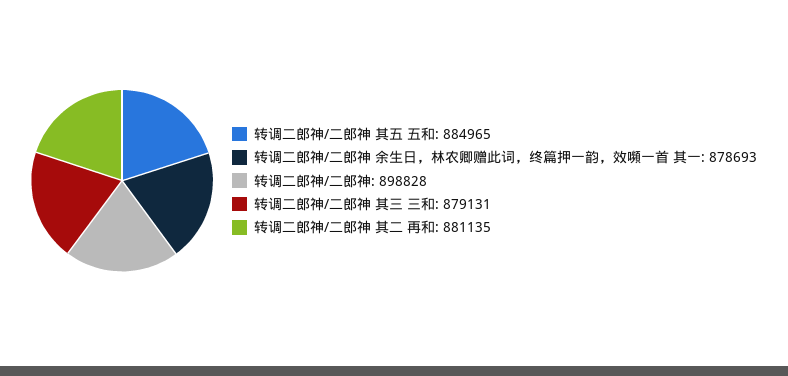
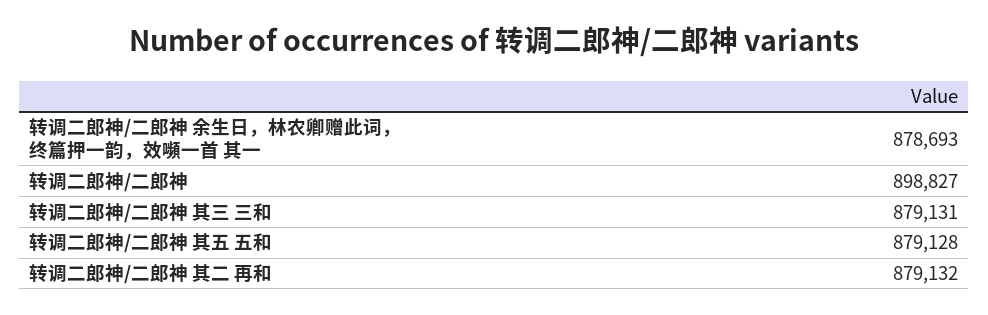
转调二郎神/二郎神 其五 五和: 884965 -> 879128
转调二郎神/二郎神: 898828 -> 898827
转调二郎神/二郎神 其二 再和: 881135 -> 879132

